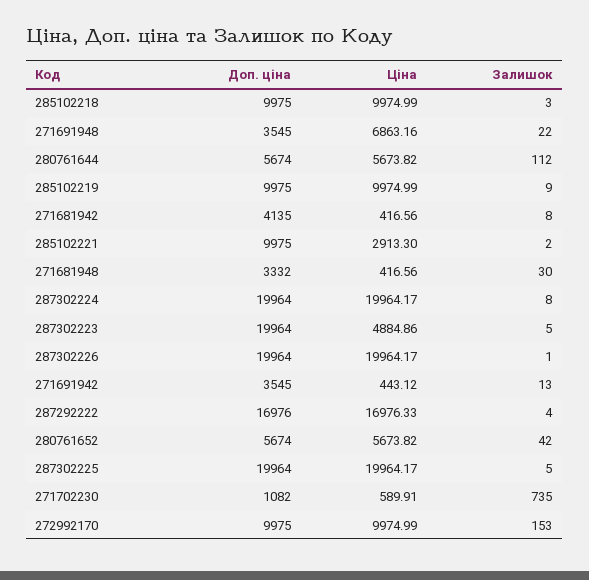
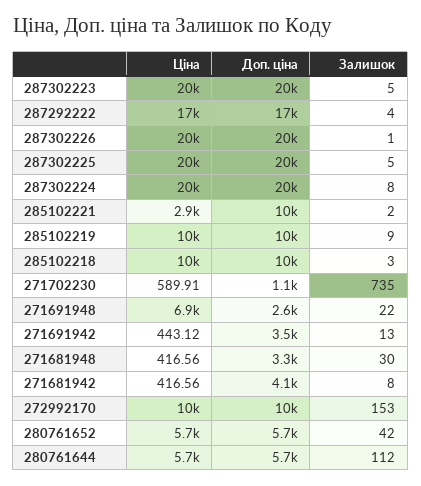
Доп. ціна, 271691948: 3545 -> 2600
Ціна, 287302223: 4884.86 -> 20000

